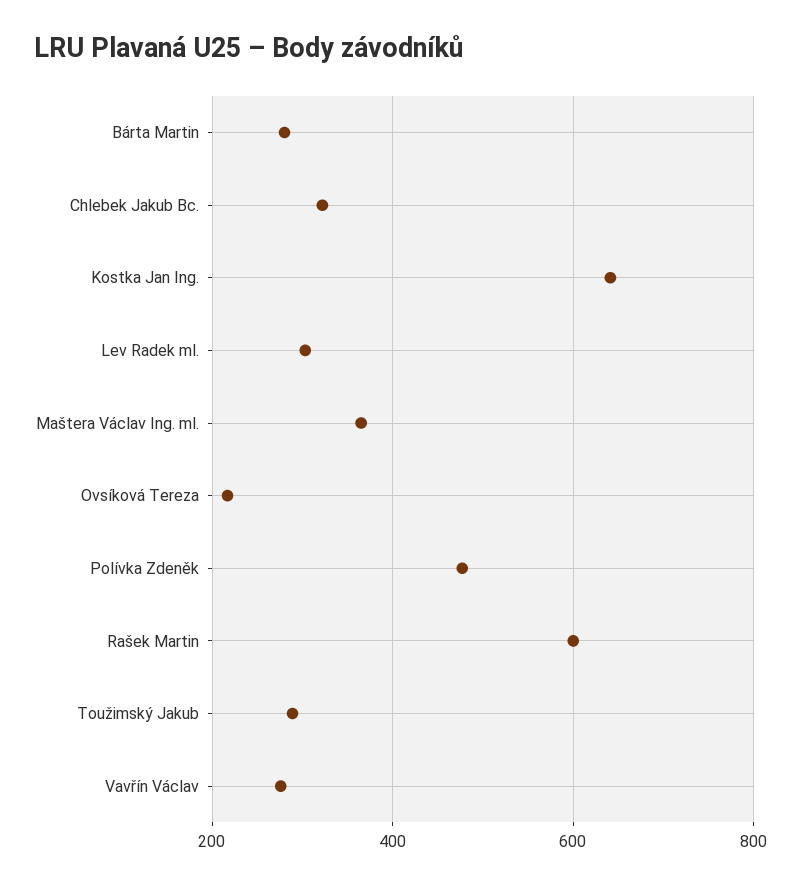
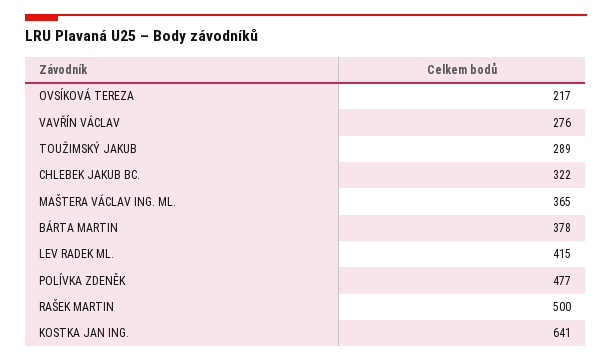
Bárta Martin: 280 -> 378
Lev Radek ml.: 300 -> 415
Rašek Martin: 600 -> 500

